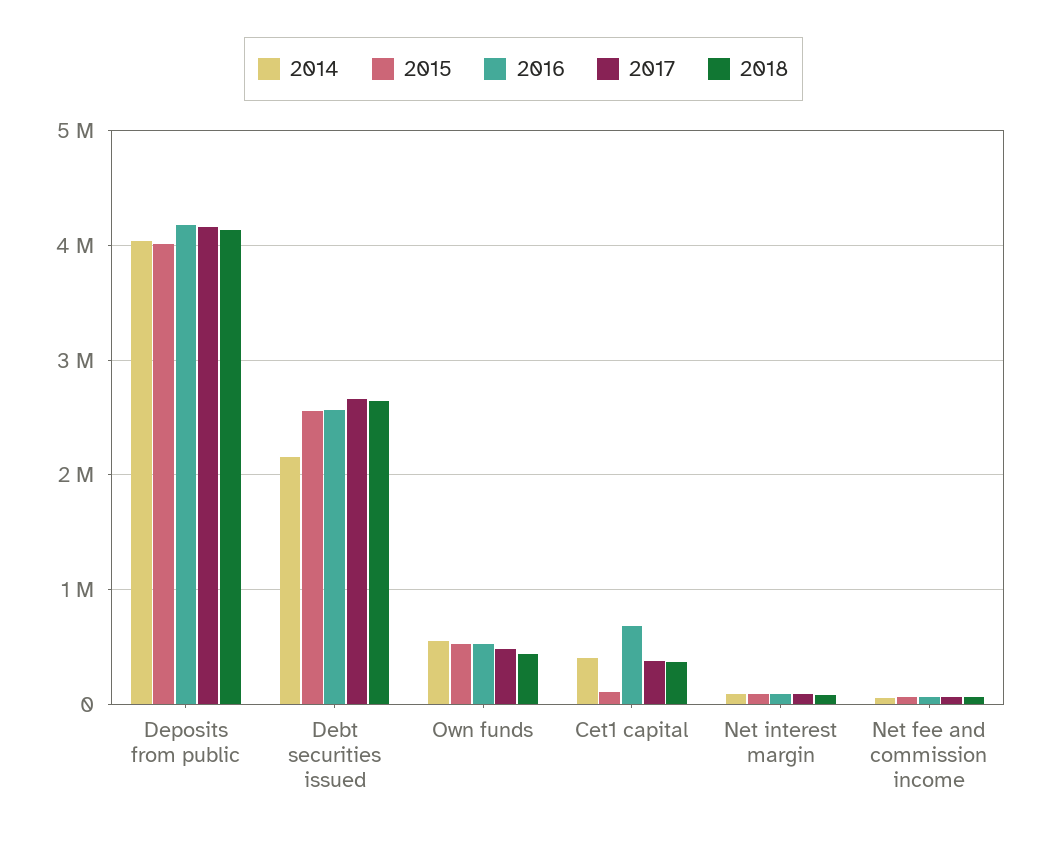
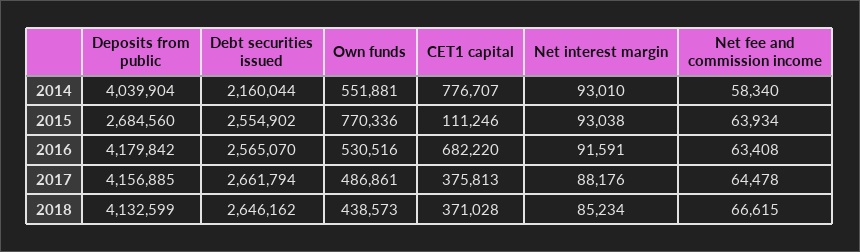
2015, Deposits from public: 4000000 -> 2684560
2015, Own funds: 500000 -> 770336
2014, Cet1 capital: 400000 -> 776707

